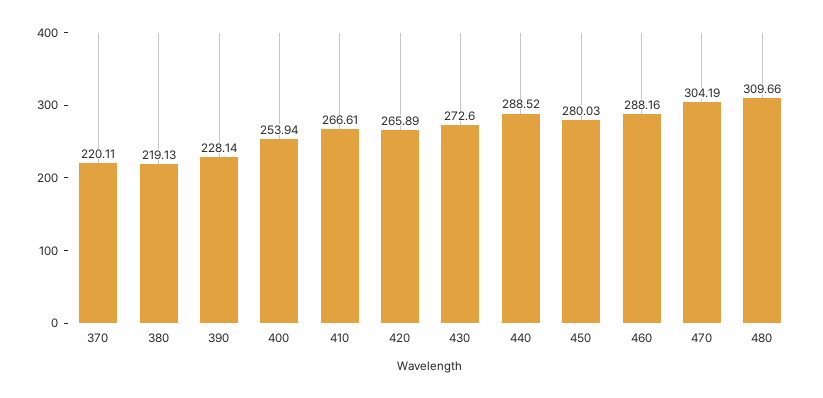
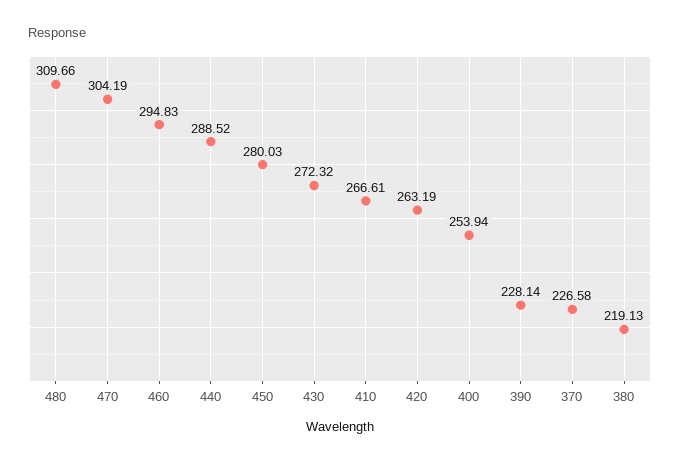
370: 220.11 -> 226.58
420: 265.89 -> 263.19
430: 272.6 -> 272.32
460: 288.16 -> 294.83

